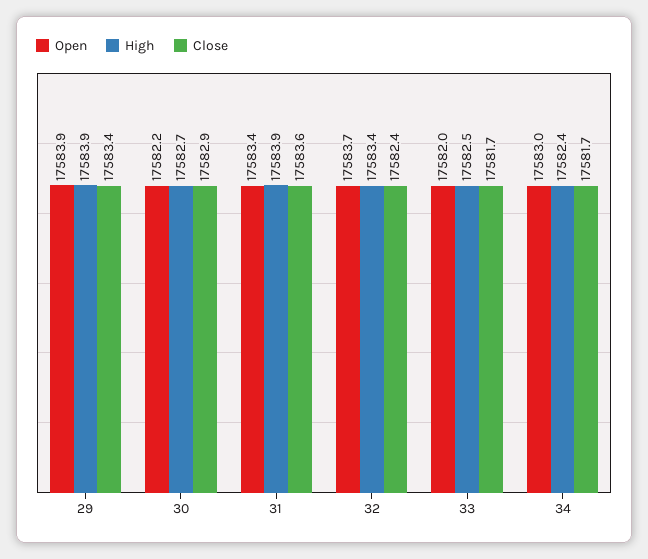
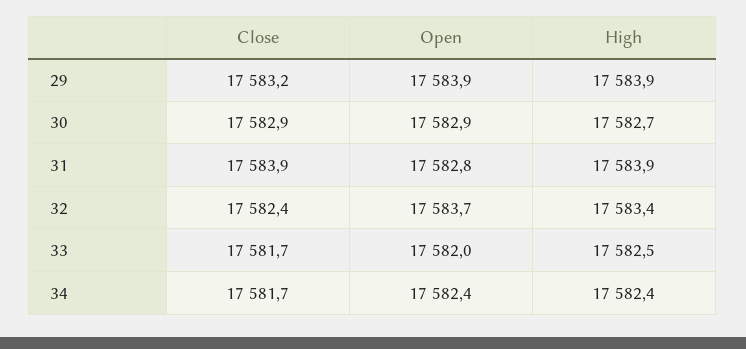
Close, 29: 17583.4 -> 17583.2
Open, 30: 17582.2 -> 17582.9
Open, 31: 17583.4 -> 17582.8
Close, 31: 17583.6 -> 17583.9
Open, 34: 17583 -> 17582.4

